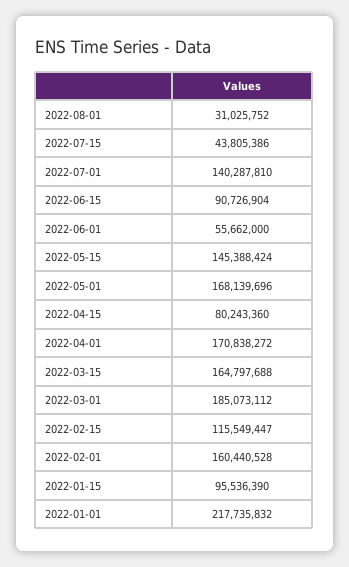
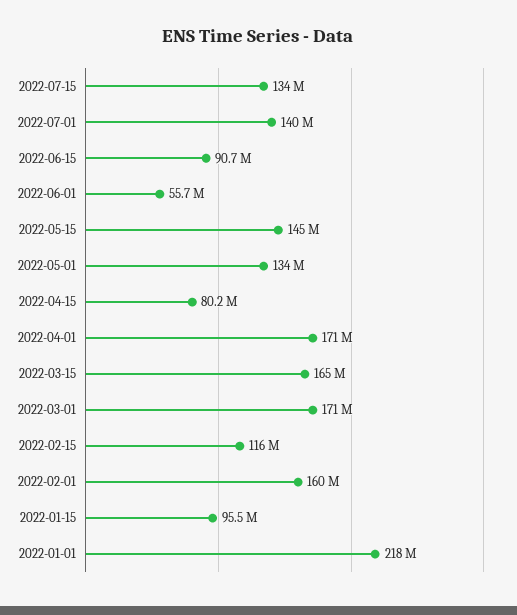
2022-08-01: 31025752 -> none
2022-07-15: 43805386 -> 134000000
2022-05-01: 168139696 -> 134000000
2022-03-01: 185073112 -> 171000000

